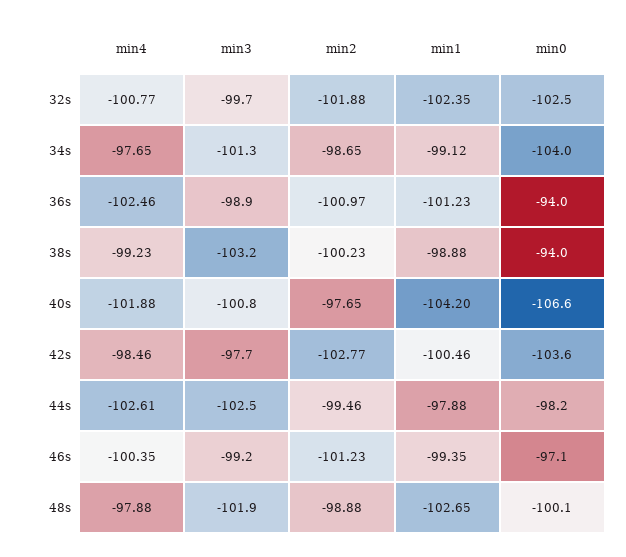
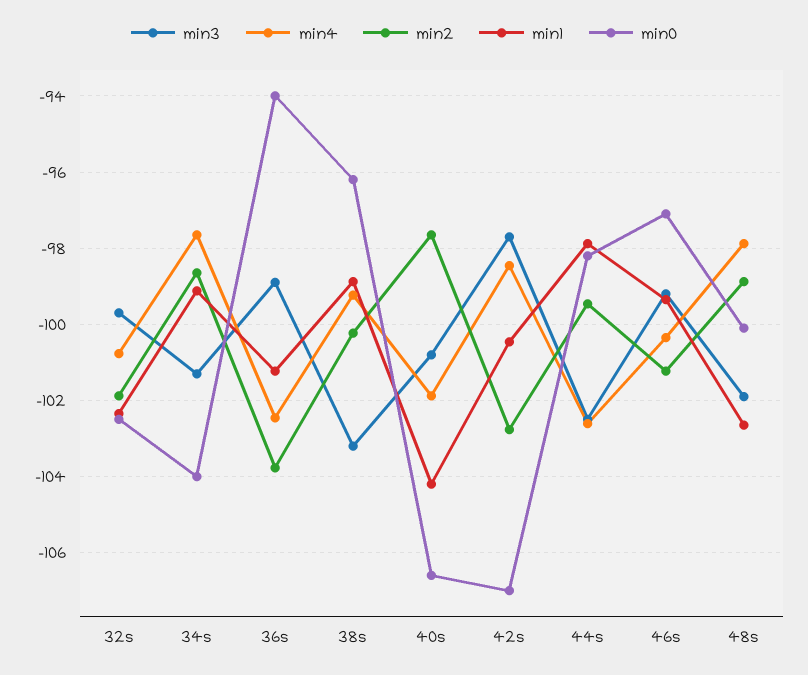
min2, 36s: -100.97 -> -103.8
min0, 38s: -94 -> -96.2
min0, 42s: -103.6 -> -107

